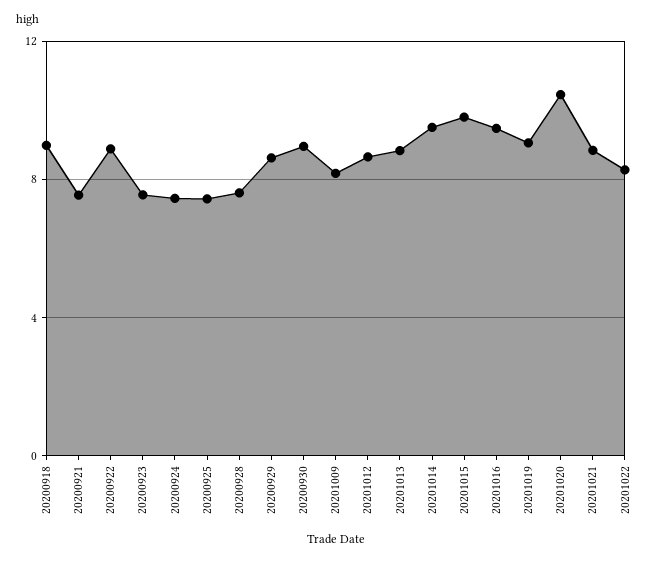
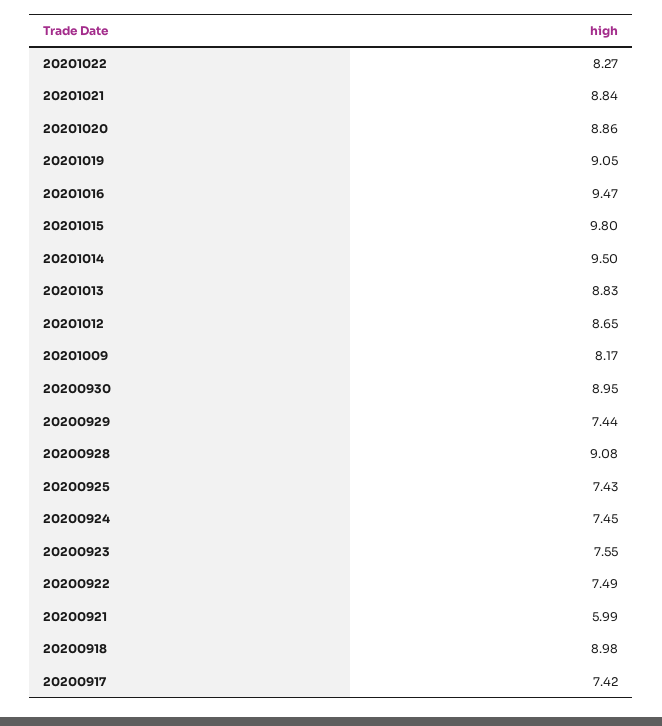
20200921: 7.5 -> 5.99
20200922: 9 -> 7.49
20200928: 7.5 -> 9.08
20200929: 8.5 -> 7.44
20201020: 10.5 -> 8.86
20200917: none -> 7.42

